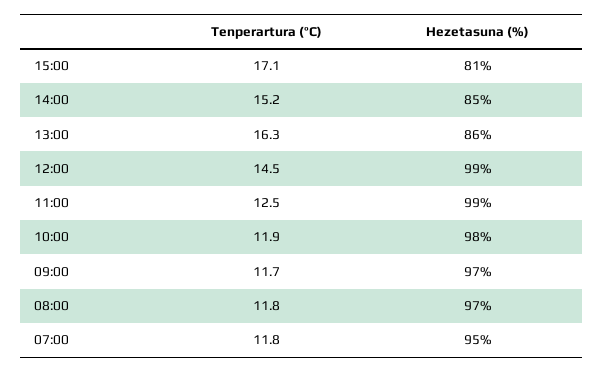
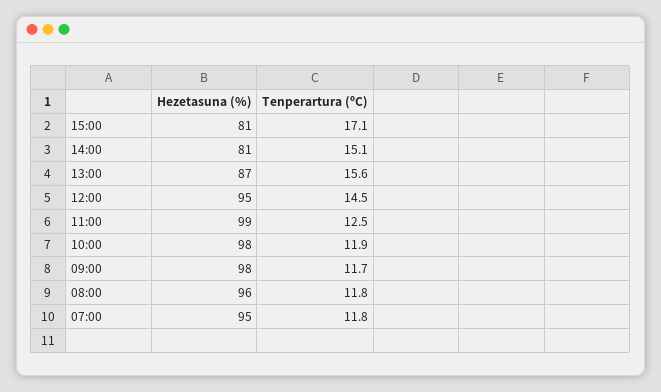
Tenperartura (ºC), 14:00: 15.2 -> 15.1
Hezetasuna (%), 14:00: 85 -> 81
Tenperartura (ºC), 13:00: 16.3 -> 15.6
Hezetasuna (%), 13:00: 86 -> 87
Hezetasuna (%), 12:00: 99 -> 95
Hezetasuna (%), 09:00: 97 -> 98
Hezetasuna (%), 08:00: 97 -> 96

